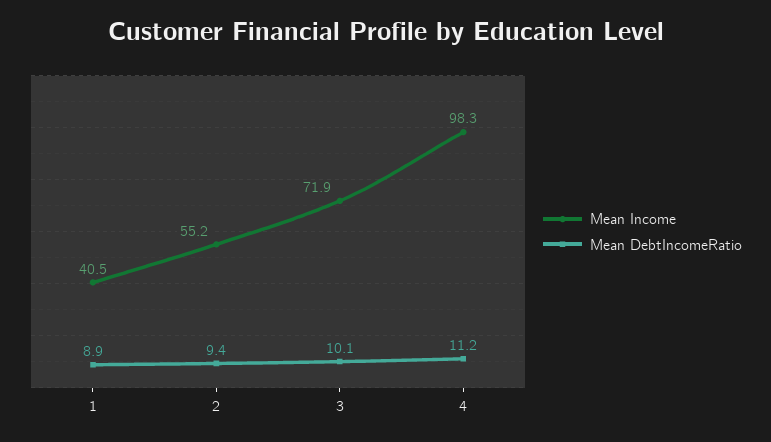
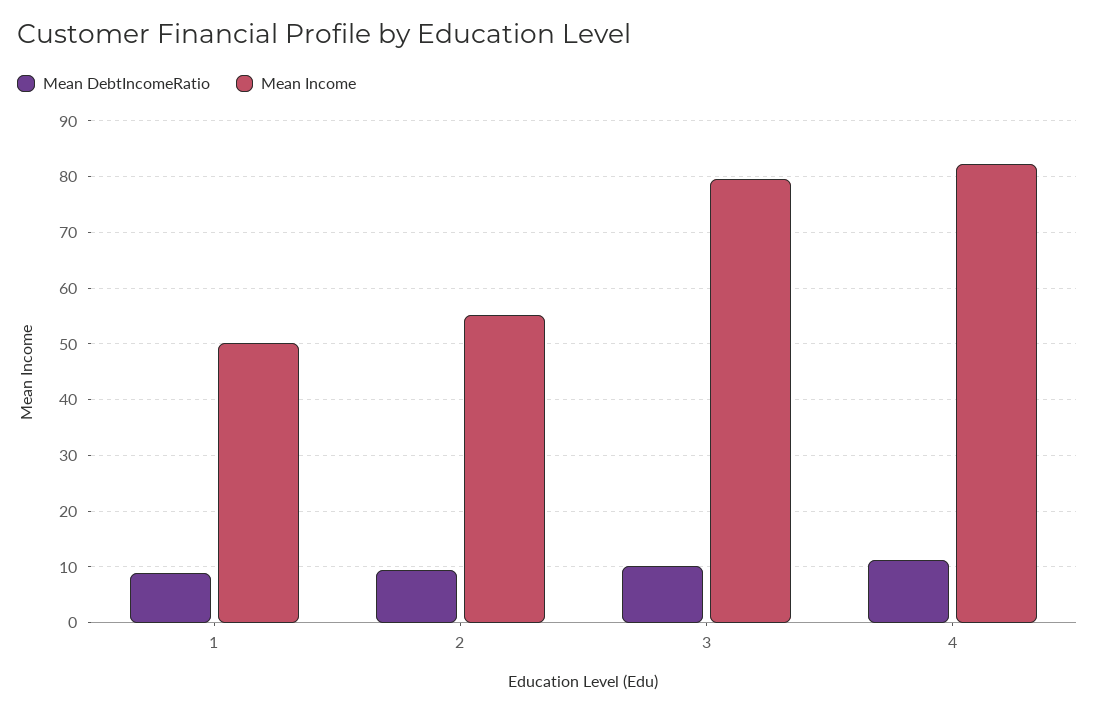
Mean Income, 1: 40.5 -> 50
Mean Income, 3: 71.9 -> 80
Mean Income, 4: 98.3 -> 82

